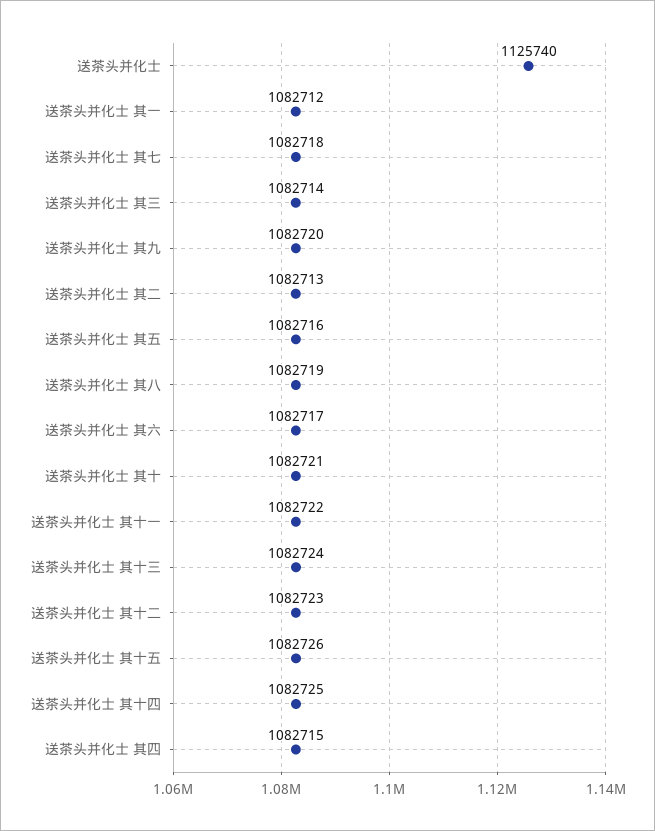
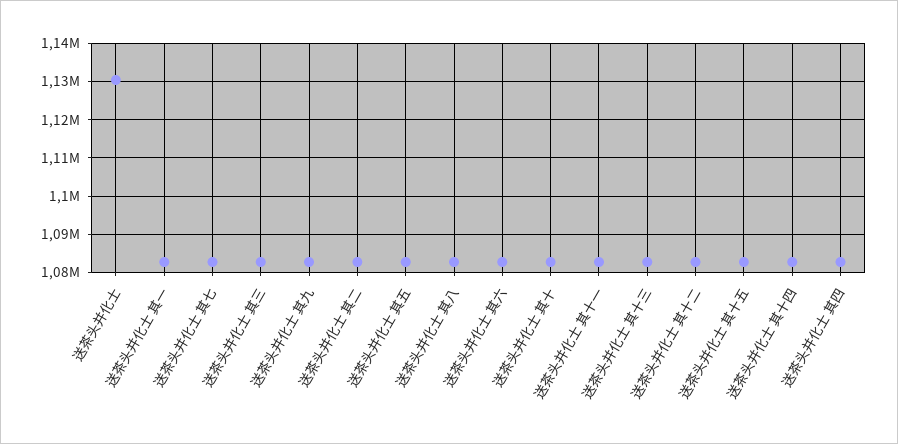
送茶头并化士: 1125740 -> 1130000

